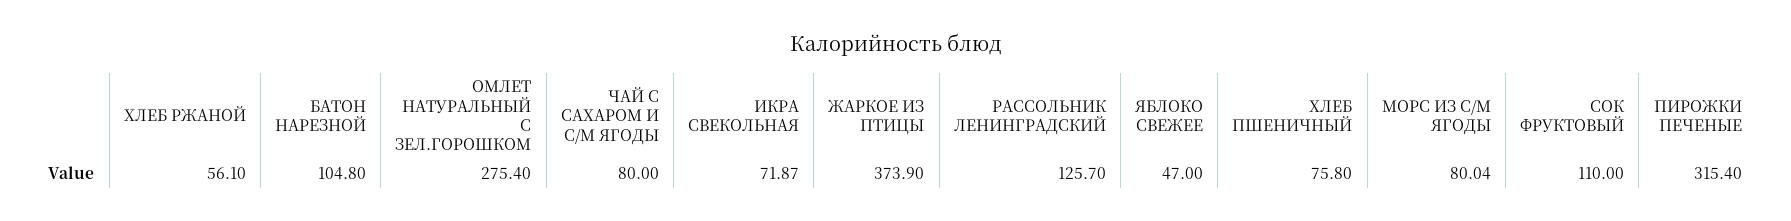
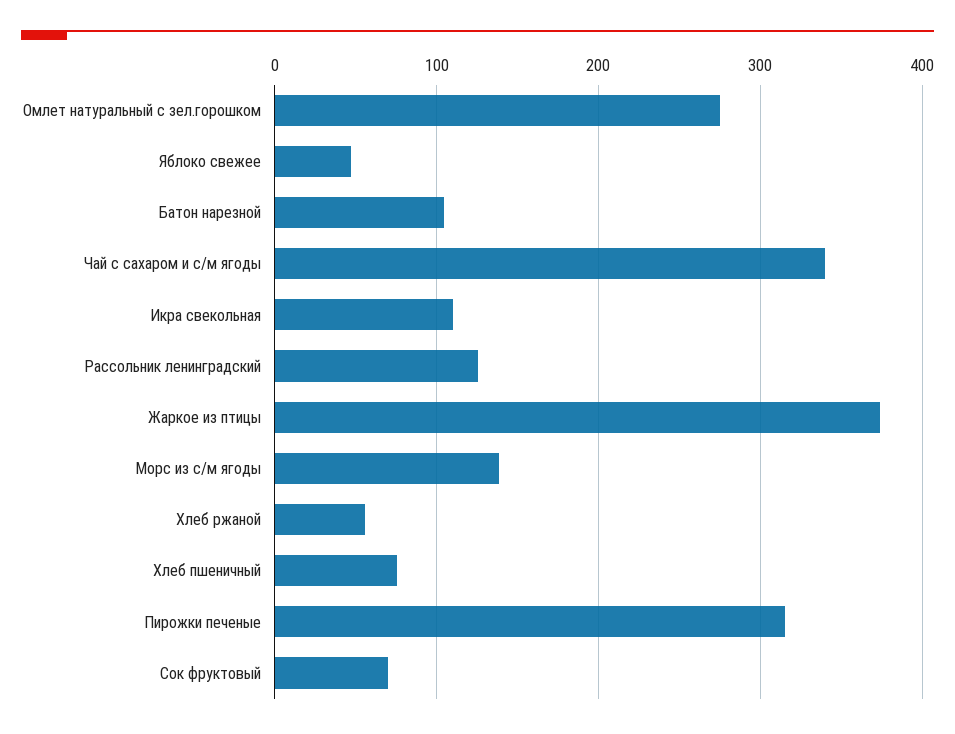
ЧАЙ С САХАРОМ И С/М ЯГОДЫ: 80 -> 340
ИКРА СВЕКОЛЬНАЯ: 71.87 -> 110
МОРС ИЗ С/М ЯГОДЫ: 80.04 -> 140
СОК ФРУКТОВЫЙ: 110 -> 70

